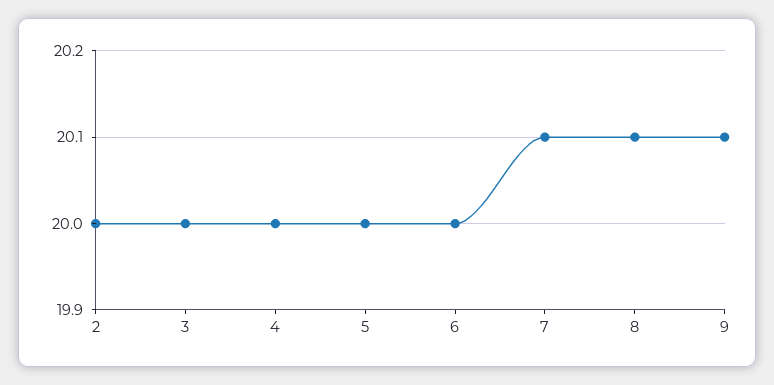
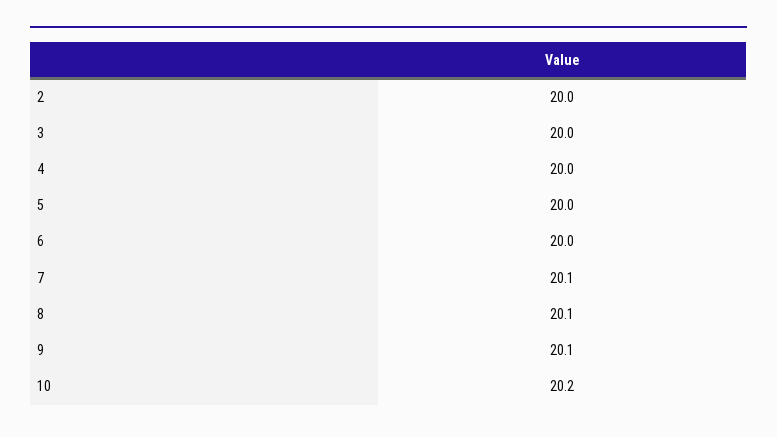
10: none -> 20.2

